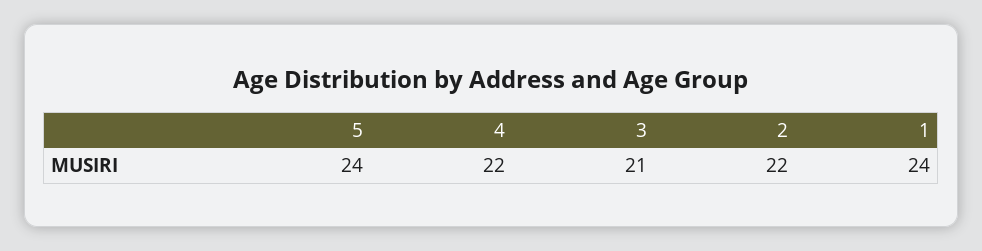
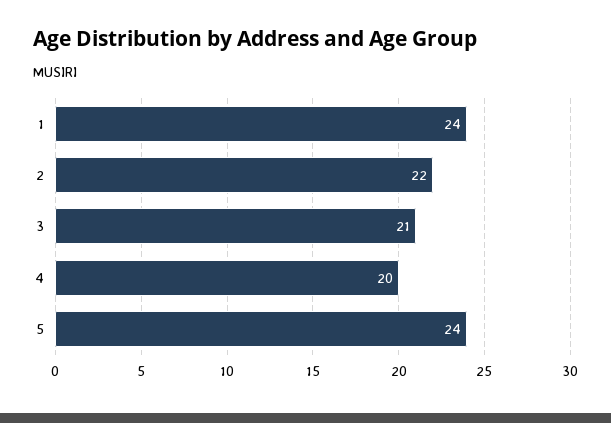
4: 22 -> 20

